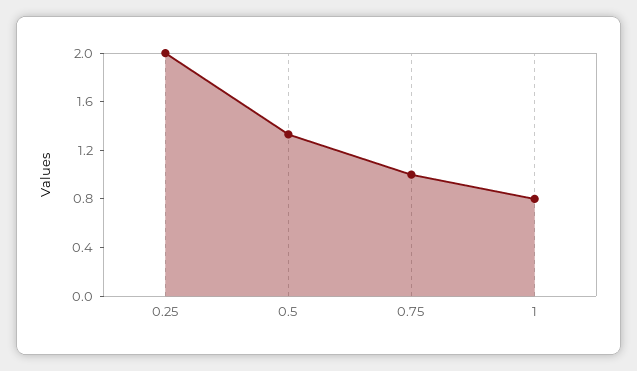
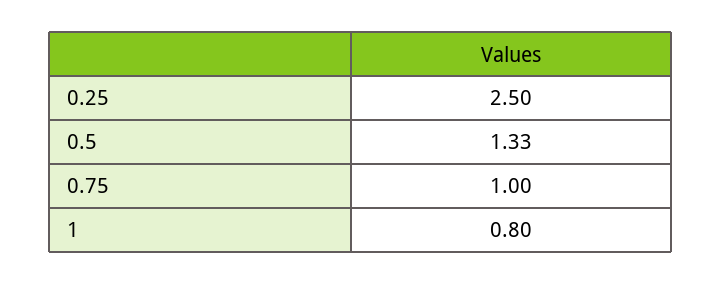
0.25: 2 -> 2.5

